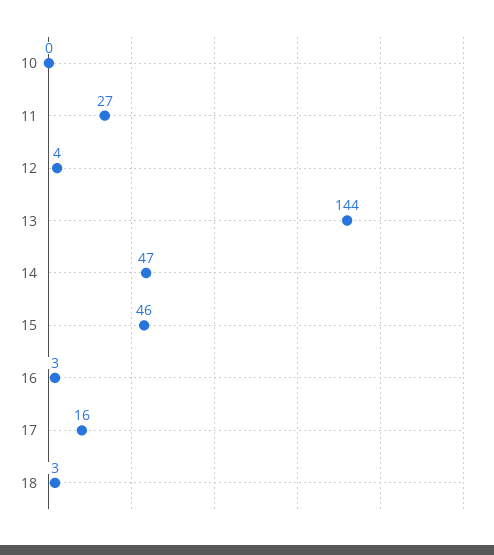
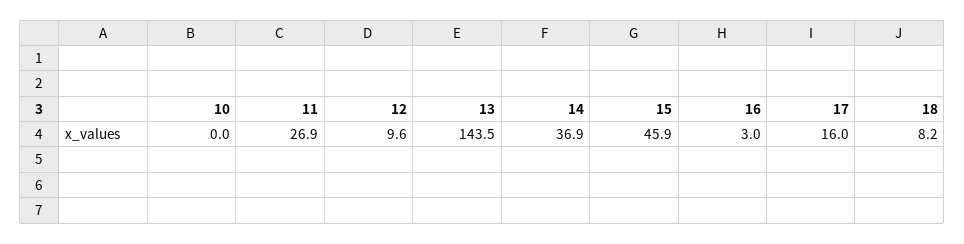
12: 4 -> 9.6
14: 47 -> 36.9
18: 3 -> 8.2

